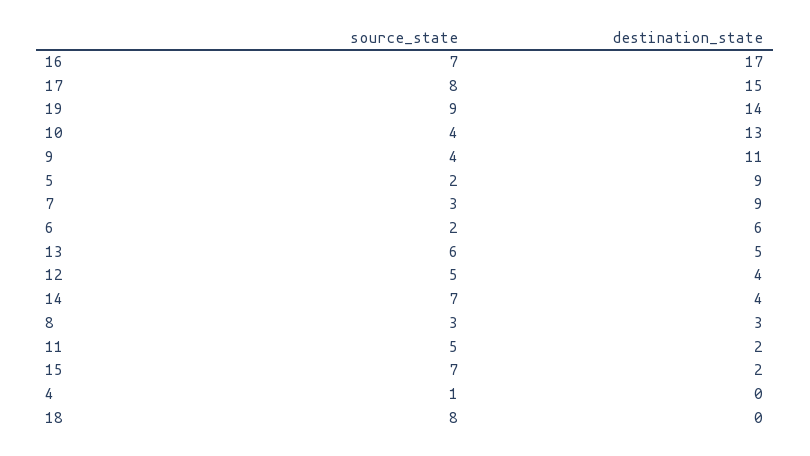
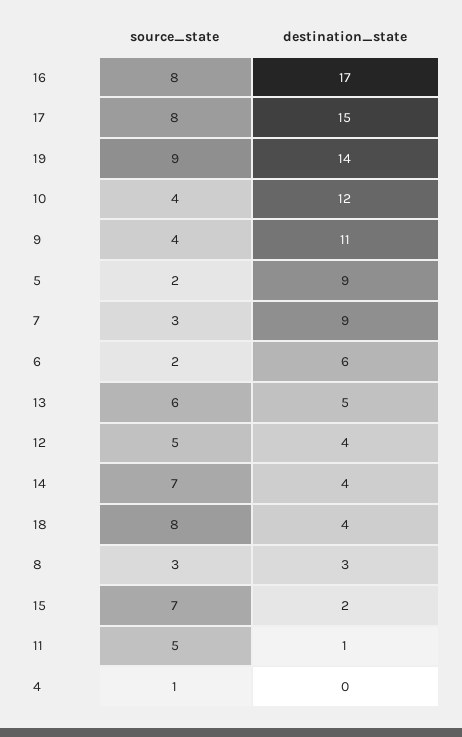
source_state, 16: 7 -> 8
destination_state, 10: 13 -> 12
destination_state, 11: 2 -> 1
destination_state, 18: 0 -> 4

